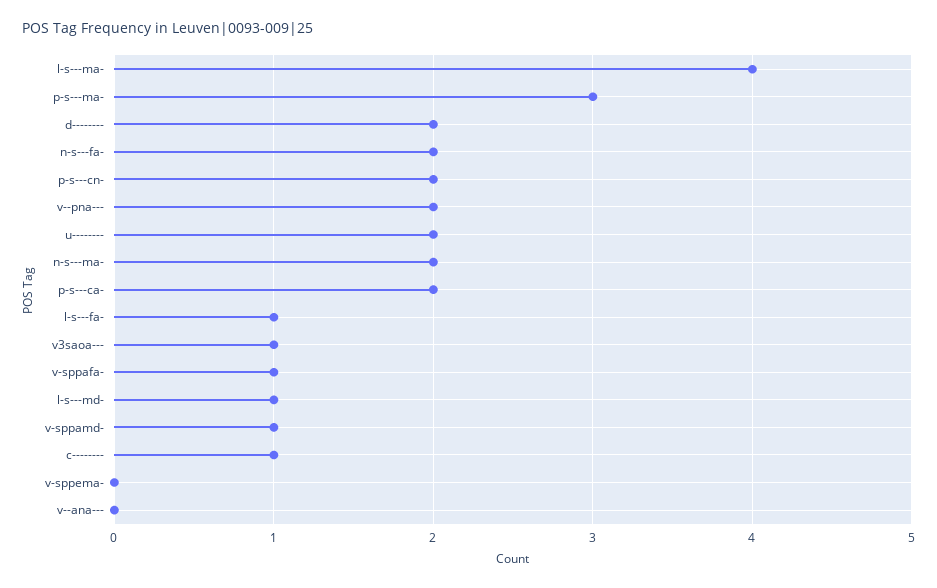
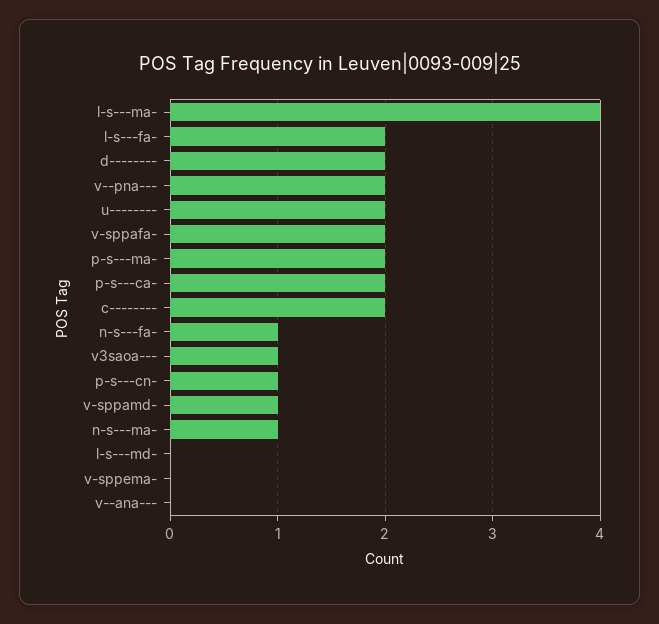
p-s---ma-: 3 -> 2
n-s---fa-: 2 -> 1
p-s---cn-: 2 -> 1
n-s---ma-: 2 -> 1
l-s---fa-: 1 -> 2
v-sppafa-: 1 -> 2
l-s---md-: 1 -> 0
c--------: 1 -> 2

